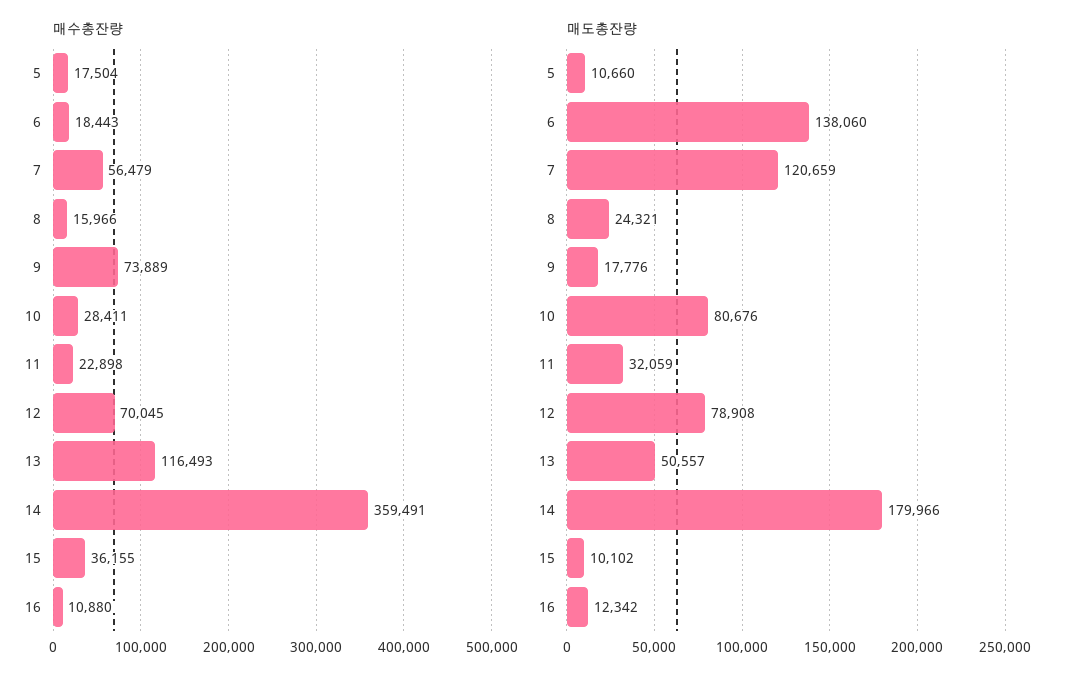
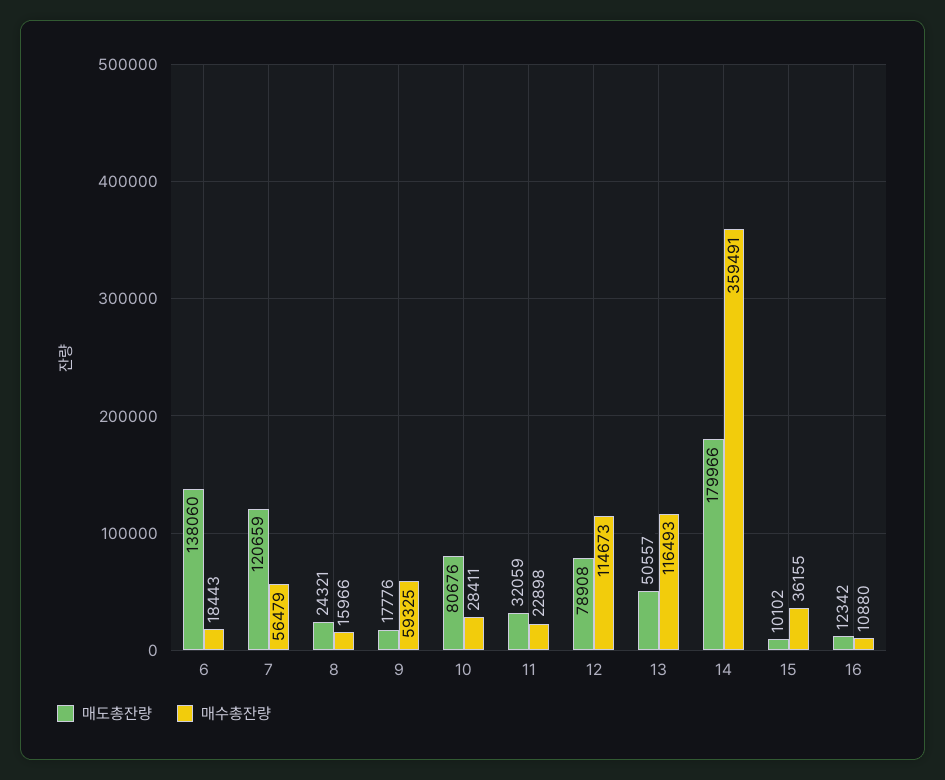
매수총잔량, 5: 17504 -> none
매수총잔량, 9: 73889 -> 59325
매수총잔량, 12: 70045 -> 114673
매도총잔량, 5: 10660 -> none

